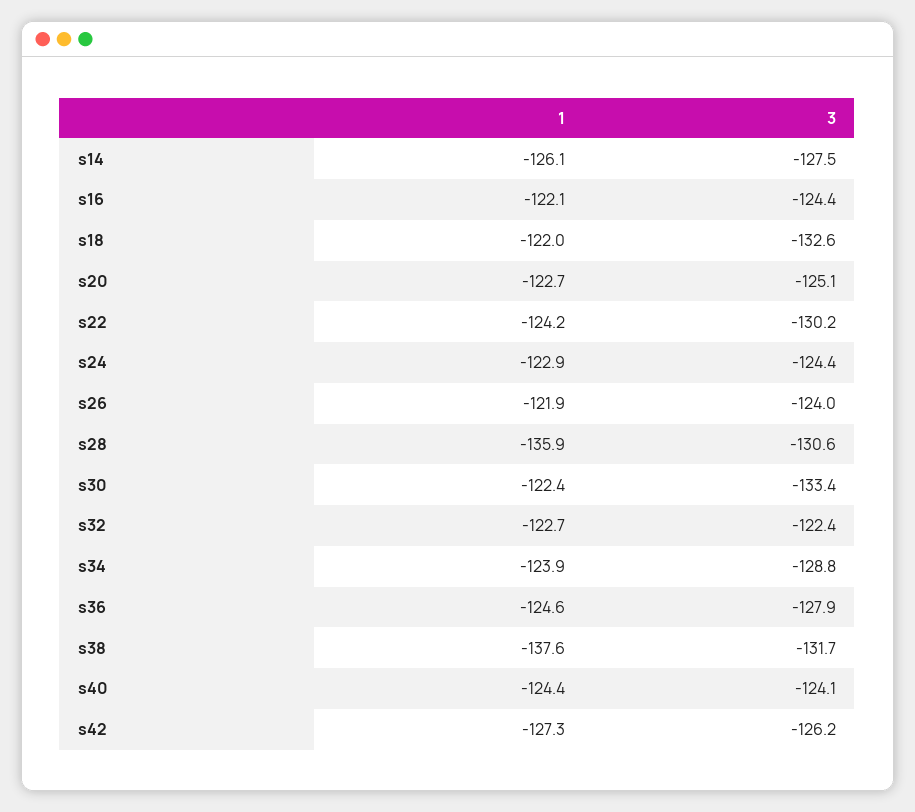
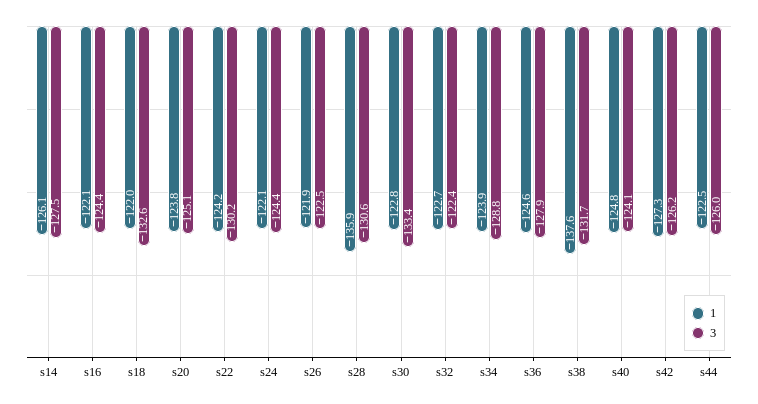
1, s20: -122.7 -> -123.8
1, s24: -122.9 -> -122.1
3, s26: -124 -> -122.5
1, s30: -122.4 -> -122.8
1, s40: -124.4 -> -124.8
1, s44: none -> -122.5
3, s44: none -> -126

